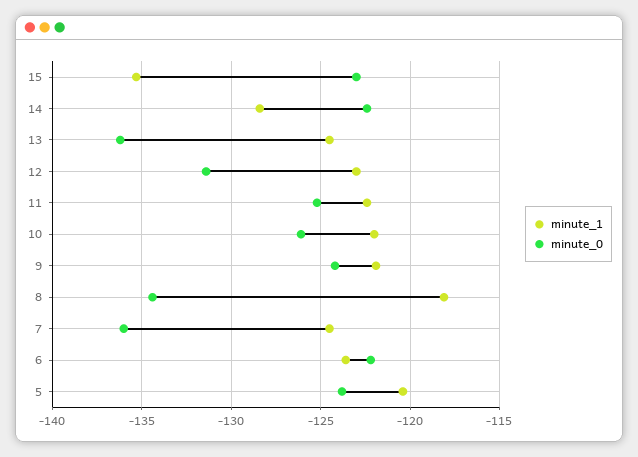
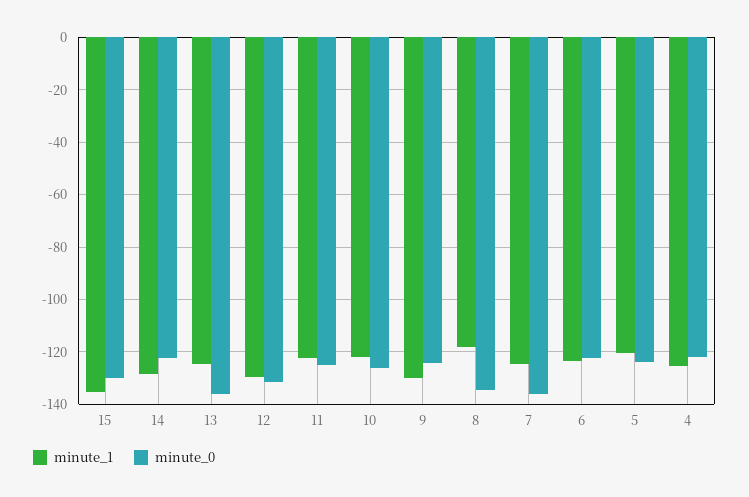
minute_0, 15: -123 -> -130
minute_1, 12: -123 -> -130
minute_1, 9: -122 -> -130
minute_1, 4: none -> -125
minute_0, 4: none -> -122.5

